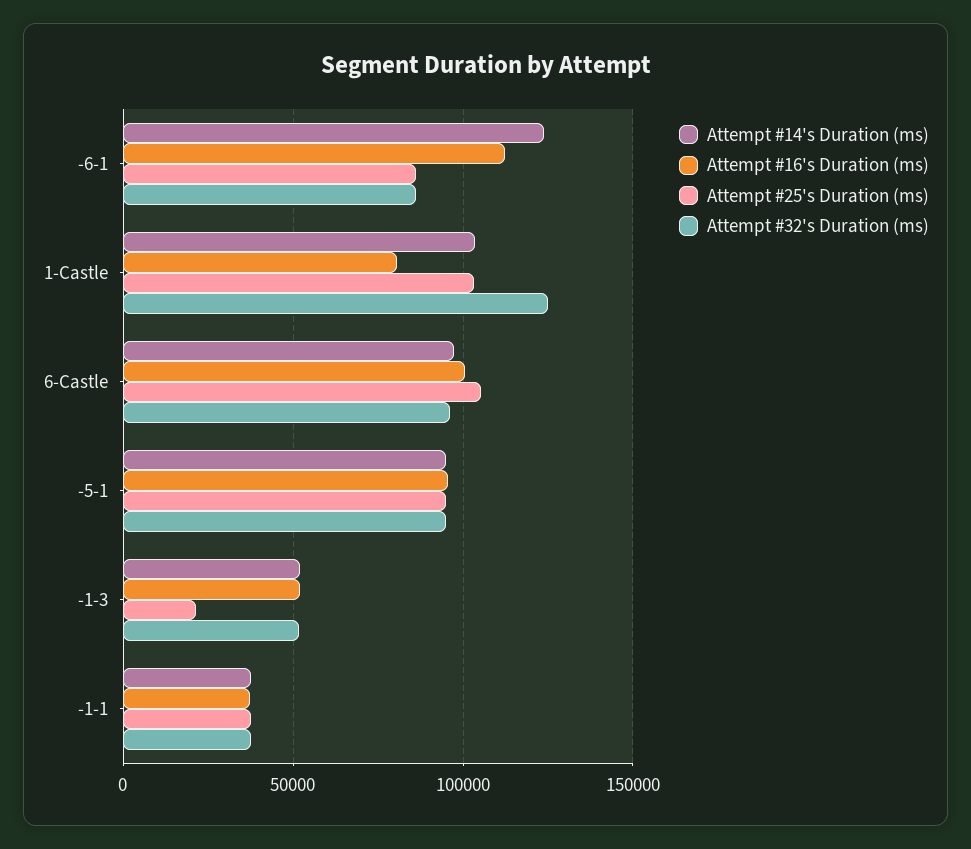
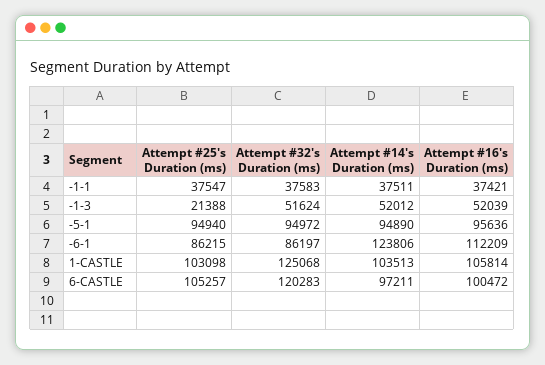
Attempt #16's Duration (ms), 1-Castle: 80000 -> 105814
Attempt #32's Duration (ms), 6-Castle: 95000 -> 120283

